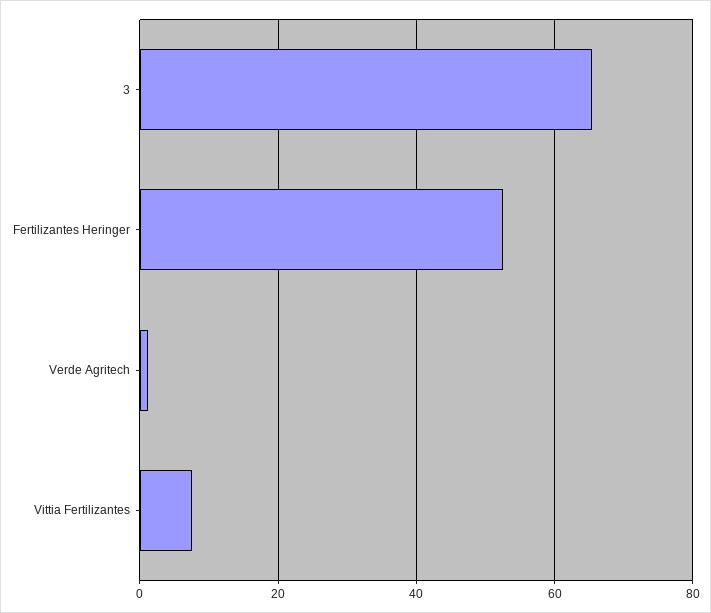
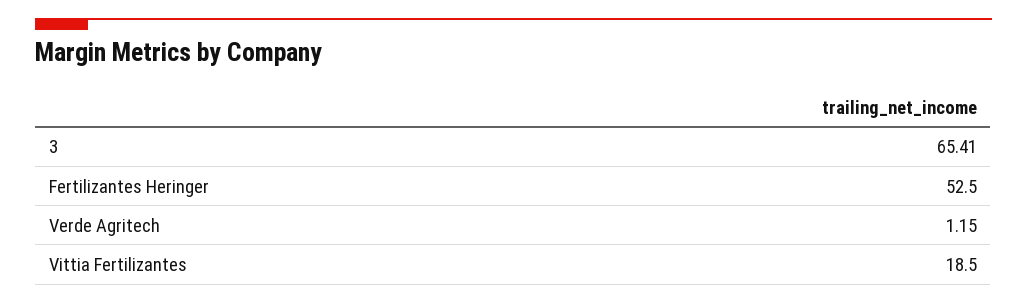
Vittia Fertilizantes: 8 -> 18.5

